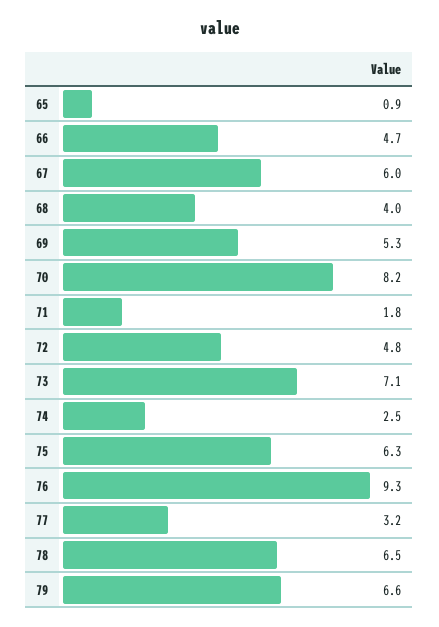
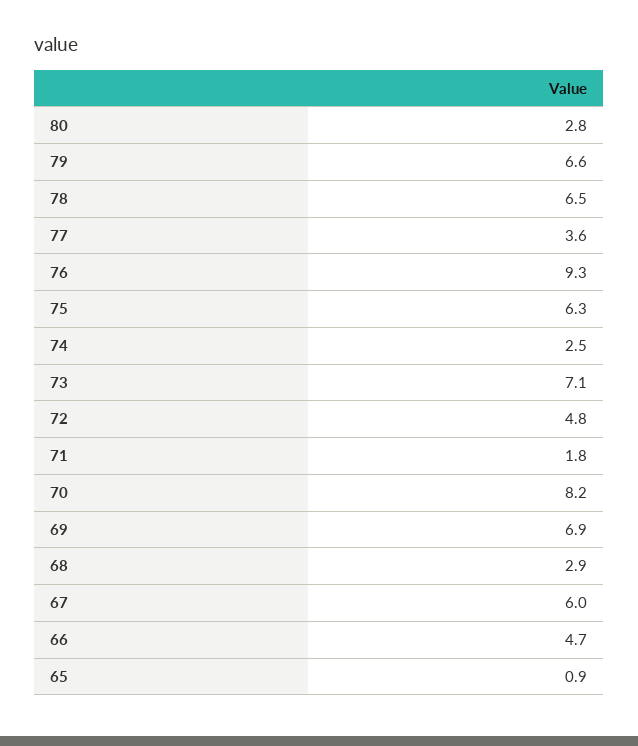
68: 4 -> 2.9
69: 5.3 -> 6.9
77: 3.2 -> 3.6
80: none -> 2.8

